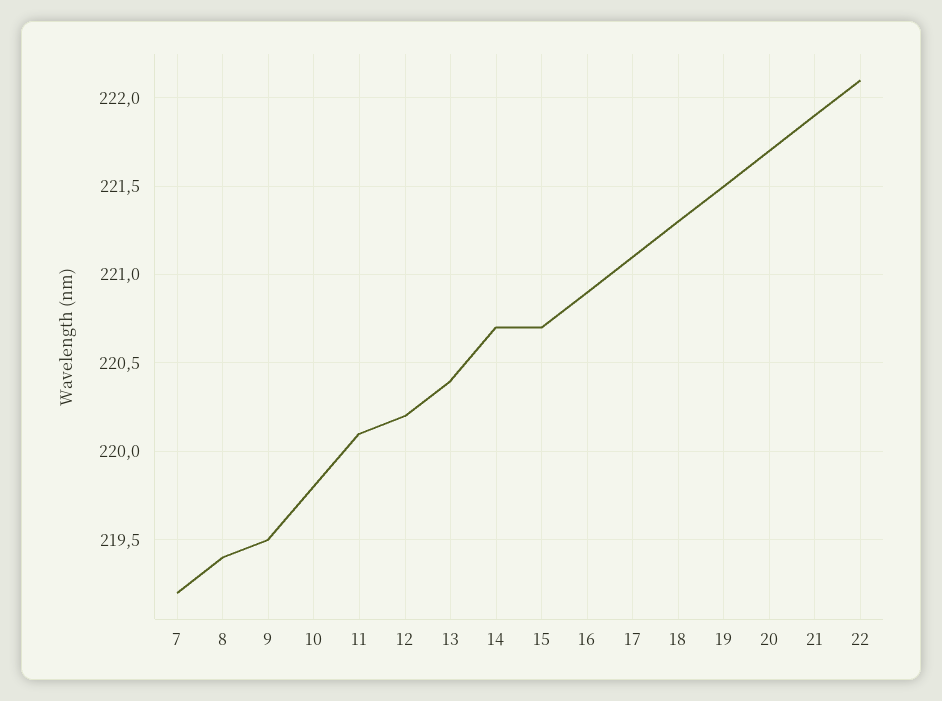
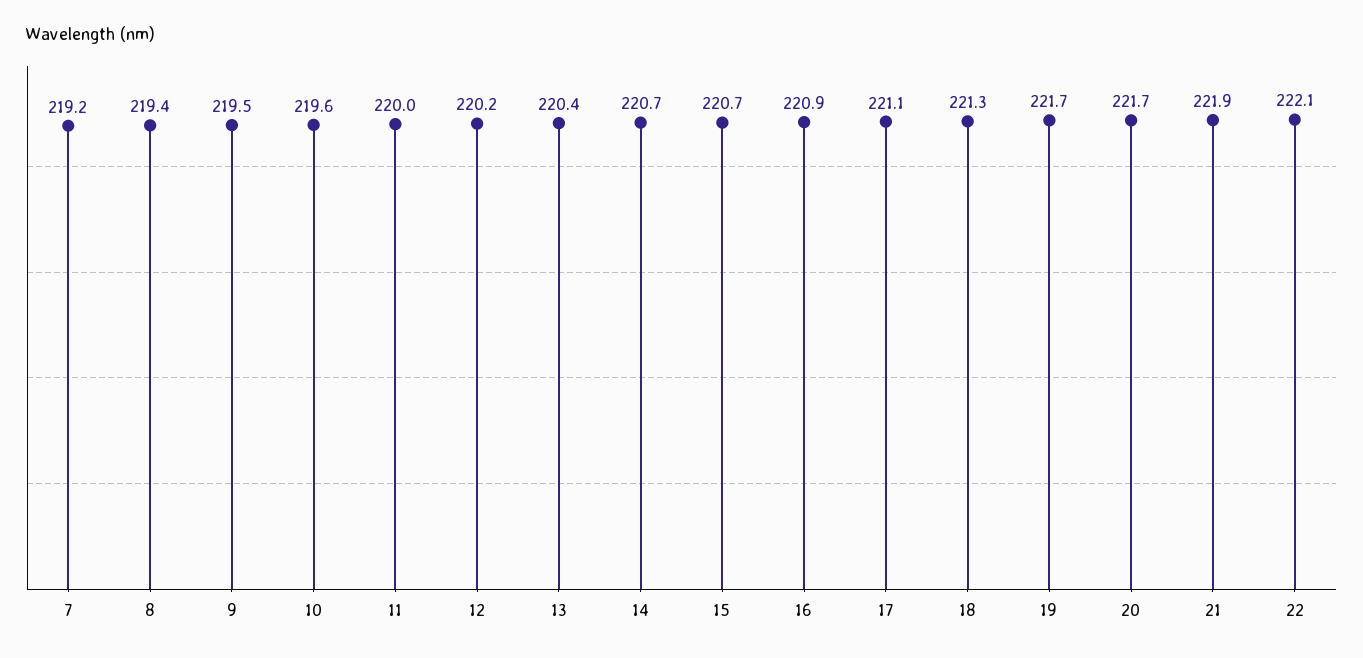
10: 219.8 -> 219.6
11: 220.1 -> 220
19: 221.5 -> 221.7

